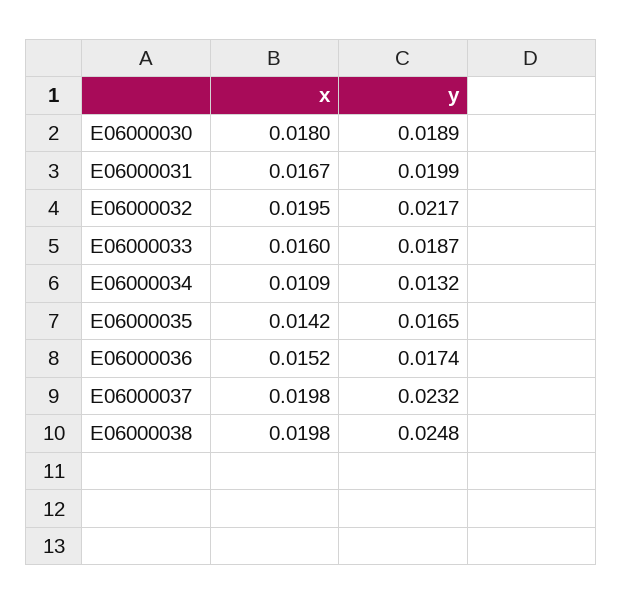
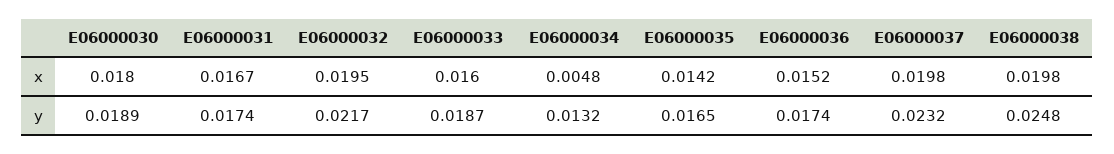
y, E06000031: 0.0199 -> 0.0174
x, E06000034: 0.0109 -> 0.0048

